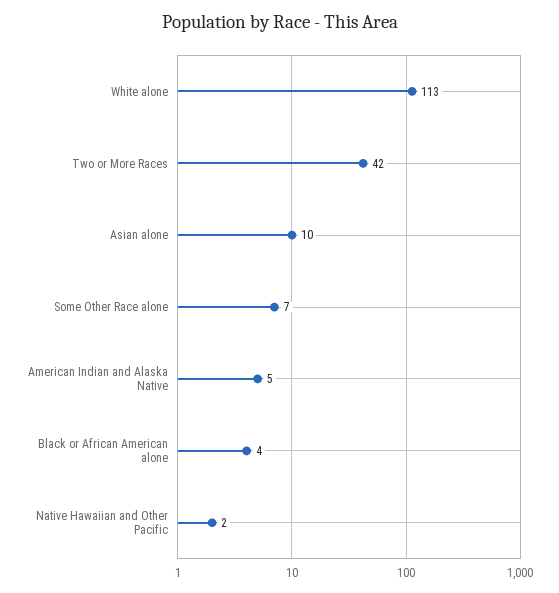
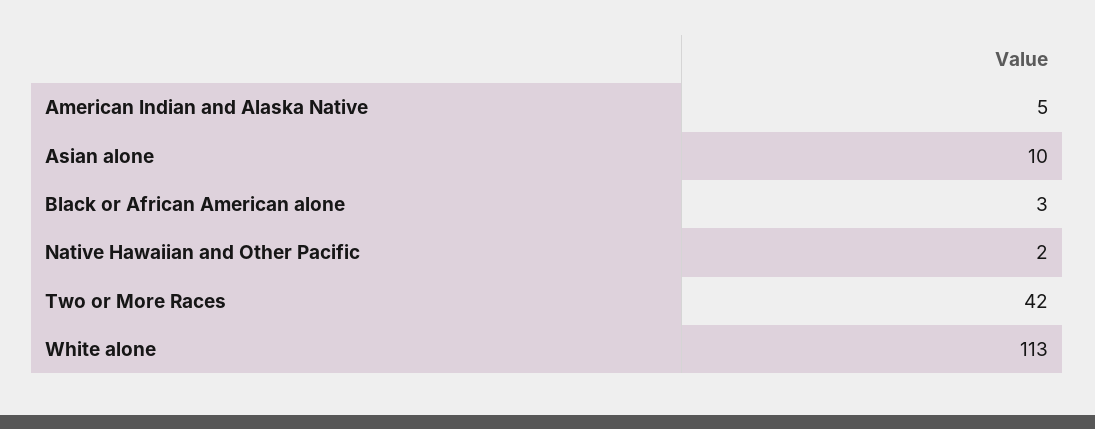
Some Other Race alone: 7 -> none
Black or African American alone: 4 -> 3

